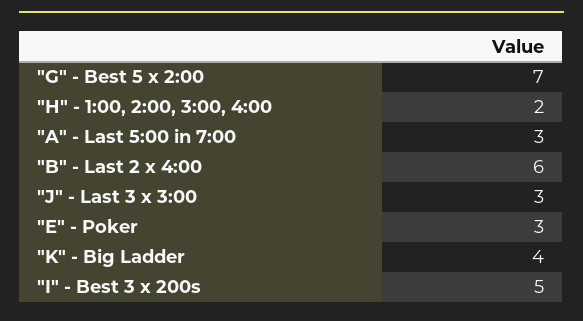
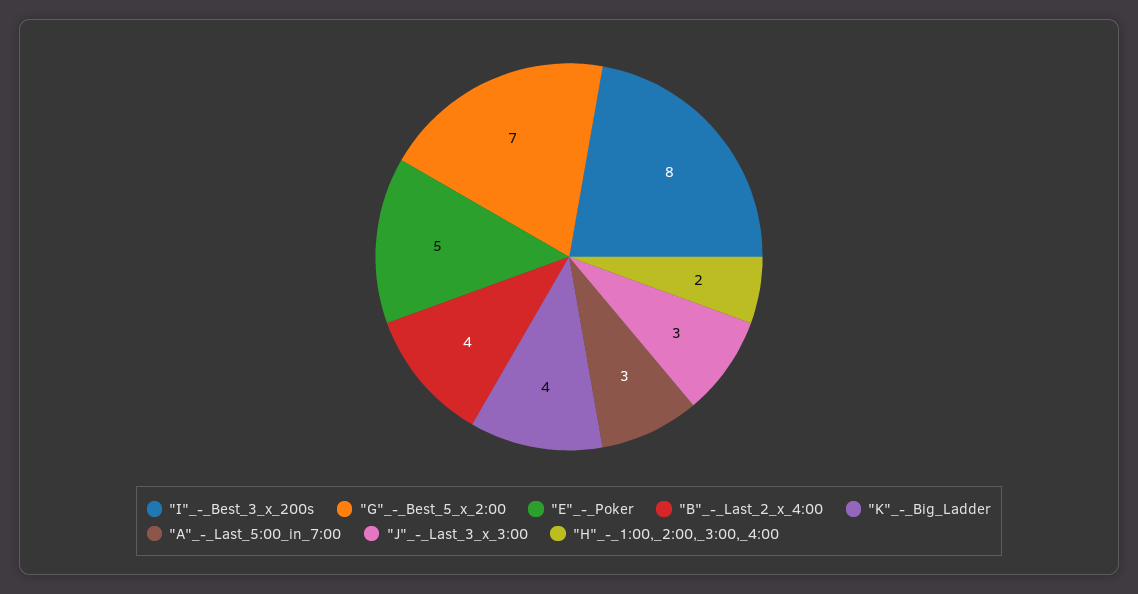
"B" - Last 2 x 4:00: 6 -> 4
"E" - Poker: 3 -> 5
"I" - Best 3 x 200s: 5 -> 8

